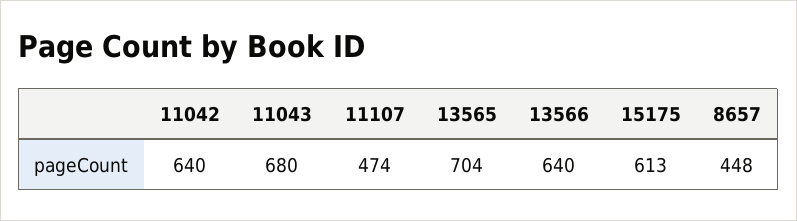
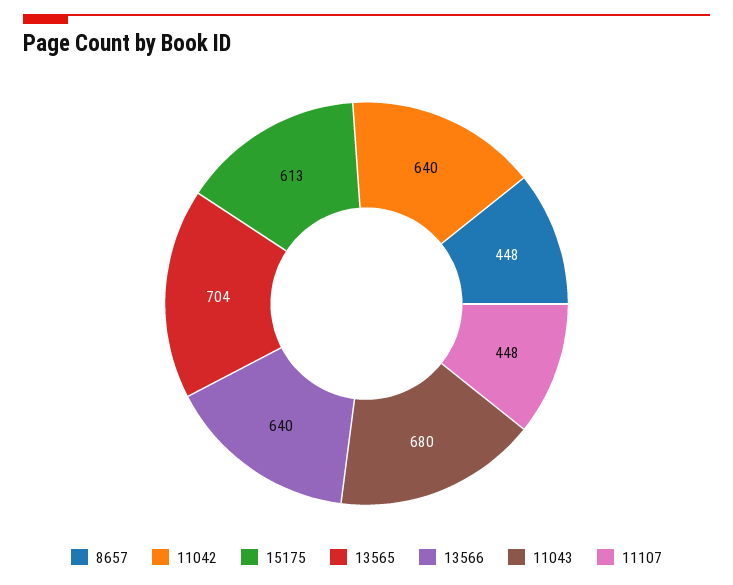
11107: 474 -> 448

